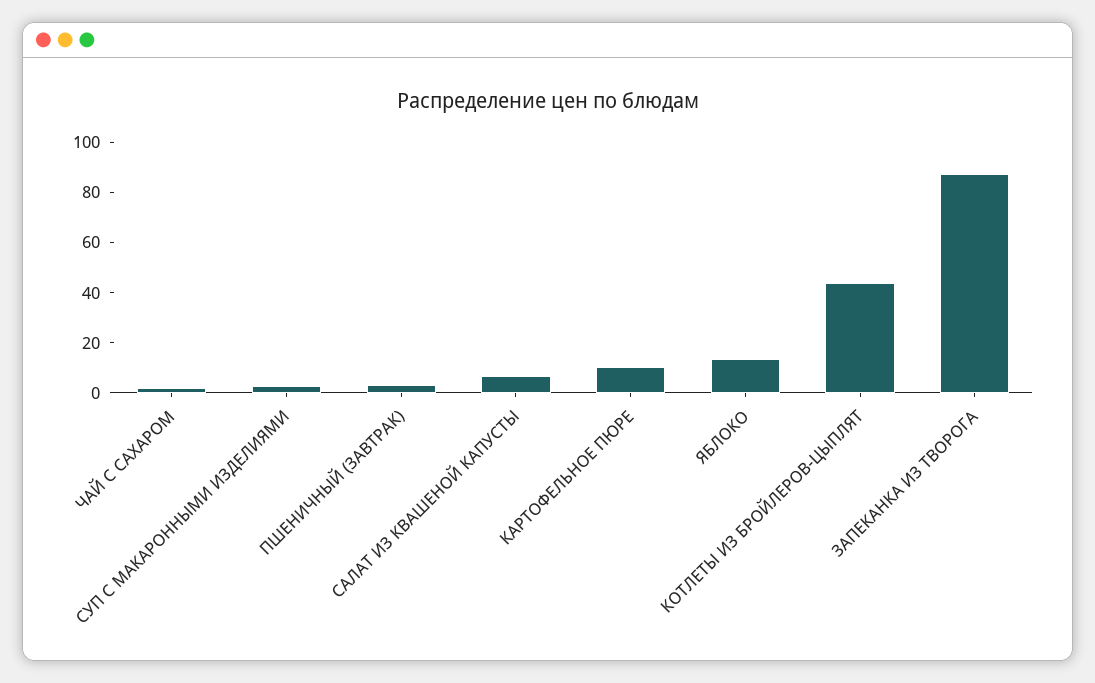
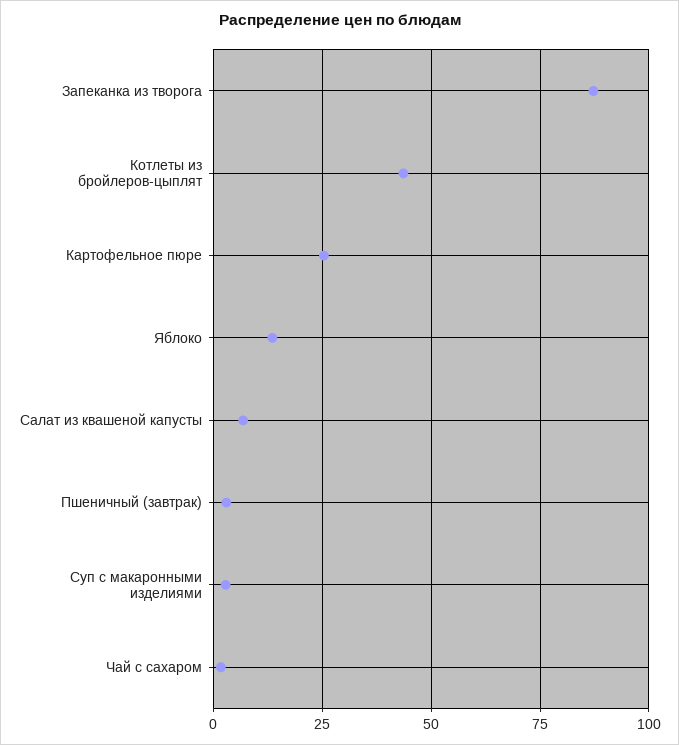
КАРТОФЕЛЬНОЕ ПЮРЕ: 10 -> 25

